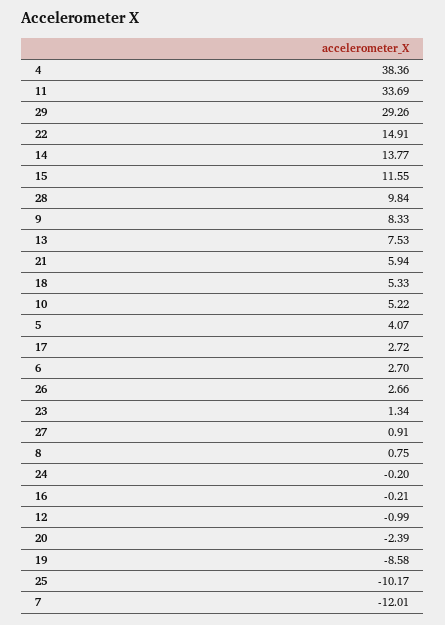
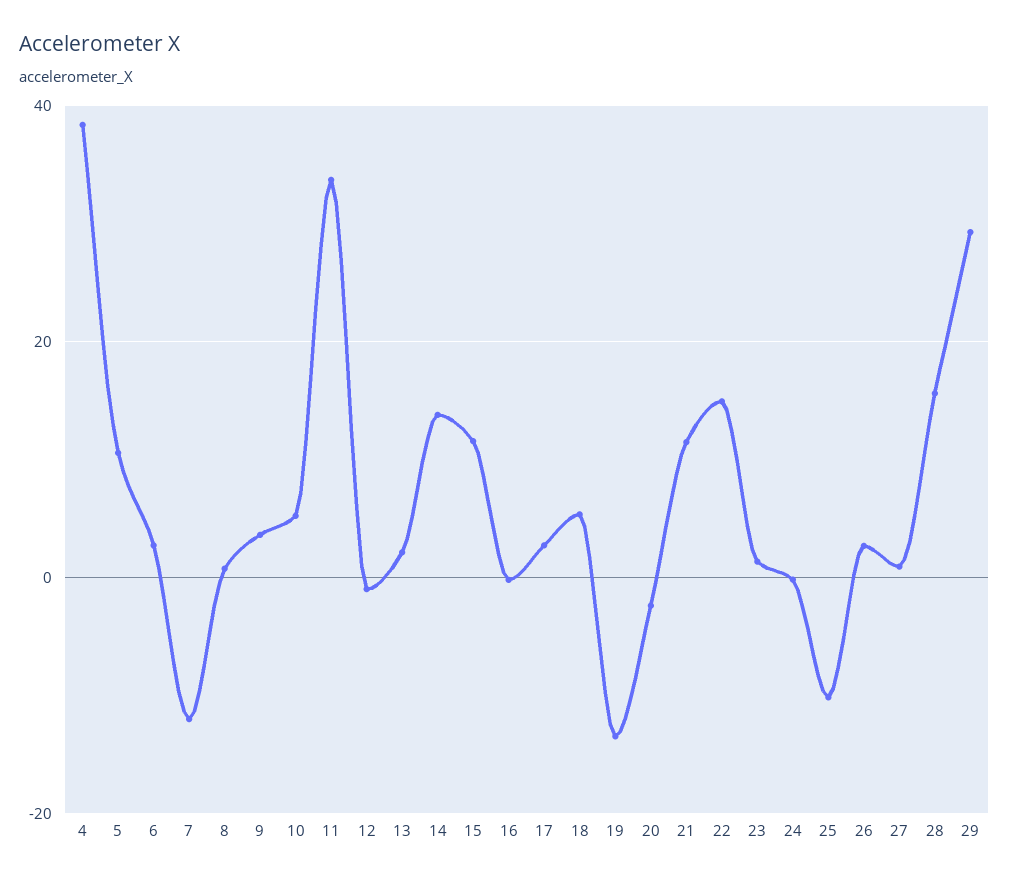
28: 9.84 -> 16
9: 8.33 -> 4
13: 7.53 -> 2
21: 5.94 -> 12
5: 4.07 -> 10
19: -8.58 -> -14

